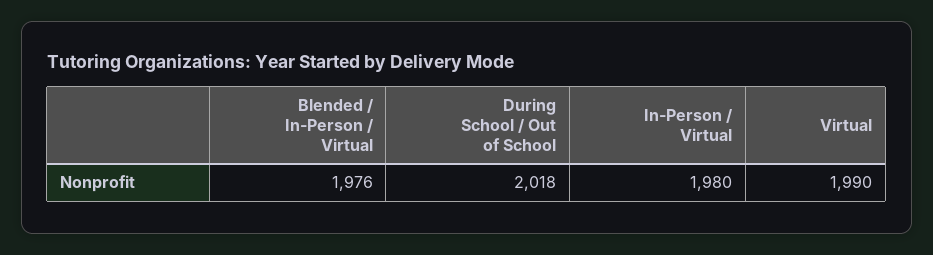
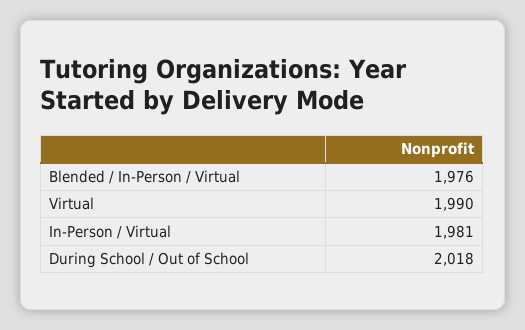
In-Person / Virtual: 1980 -> 1981

